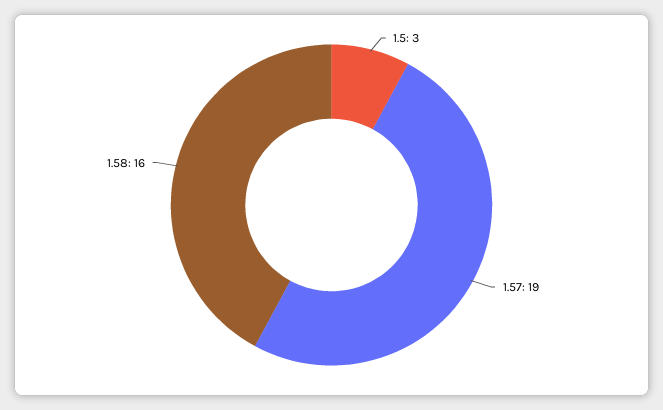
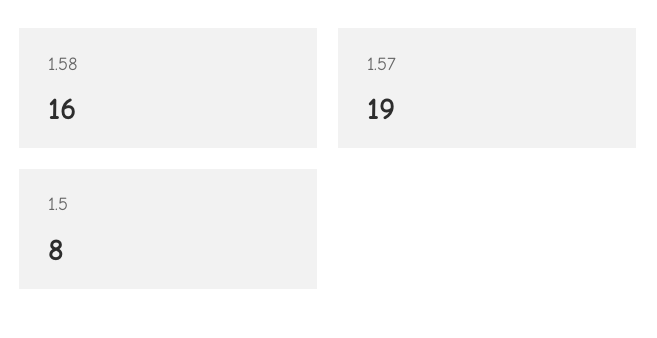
1.5: 3 -> 8

